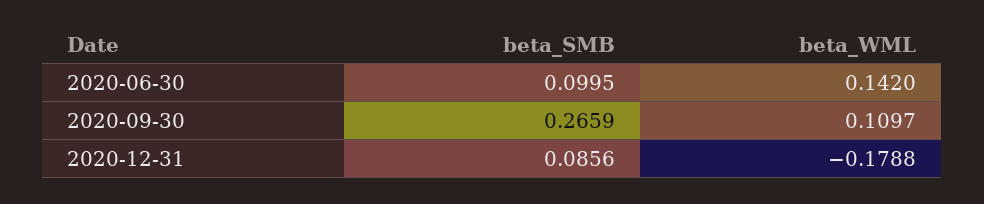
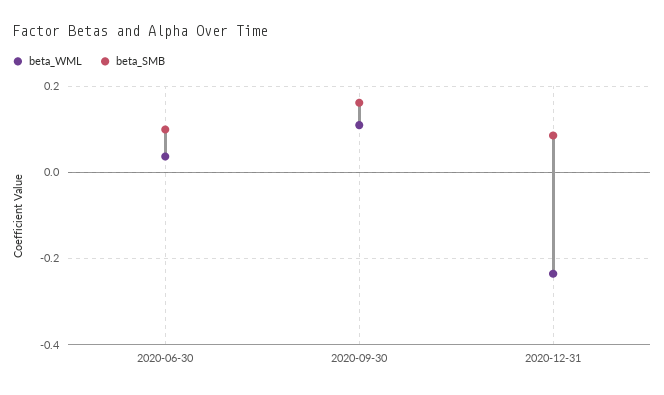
beta_WML, 2020-06-30: 0.142 -> 0.04
beta_SMB, 2020-09-30: 0.2659 -> 0.16
beta_WML, 2020-12-31: -0.1788 -> -0.24

